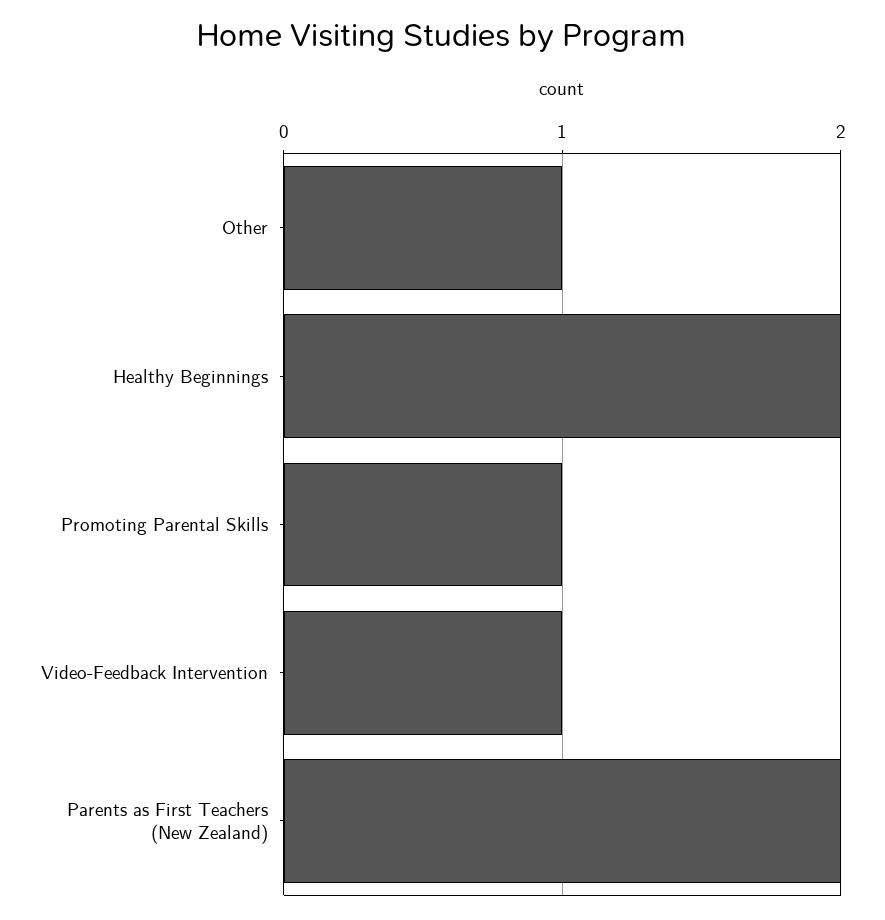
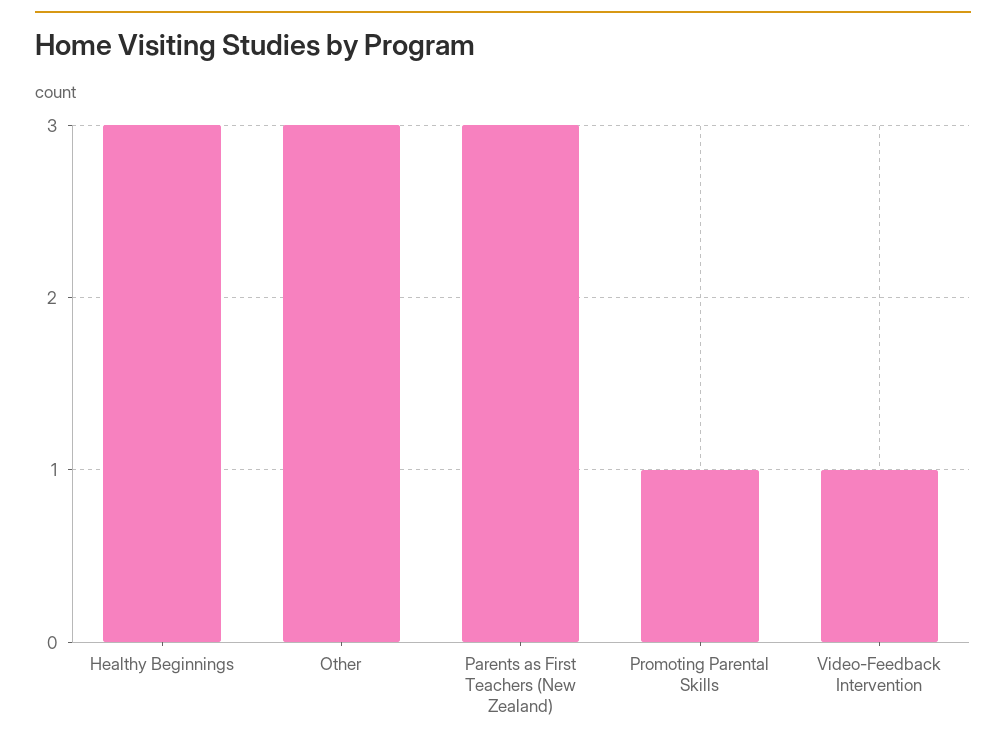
Other: 1 -> 3
Healthy Beginnings: 2 -> 3
Parents as First Teachers (New Zealand): 2 -> 3

